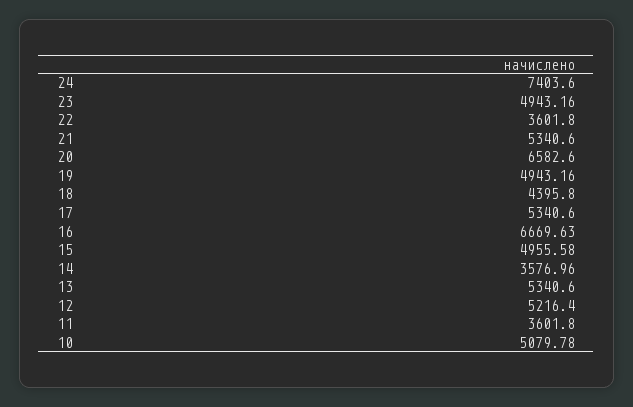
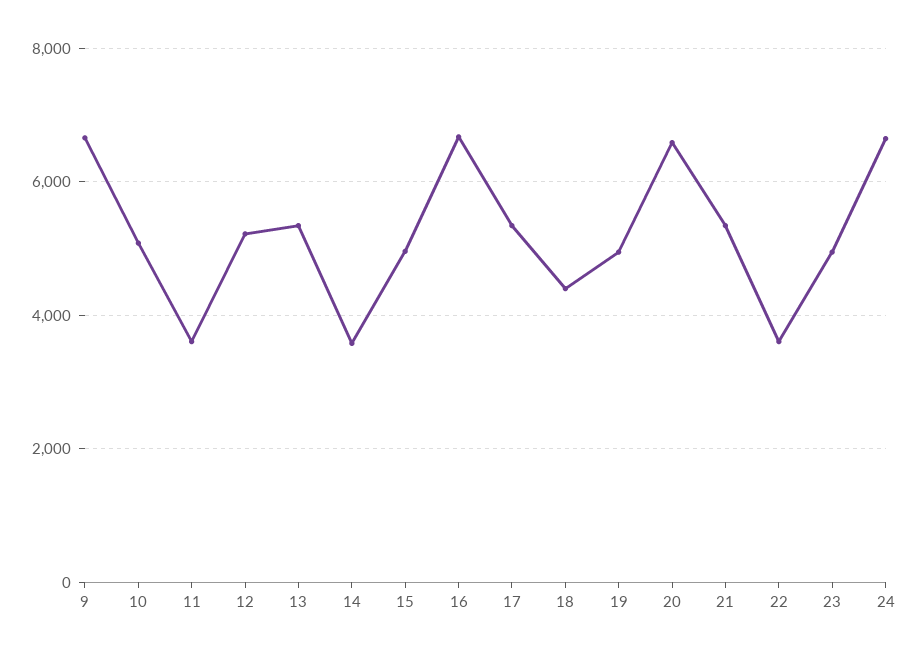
24: 7403.6 -> 6600
9: none -> 6600

